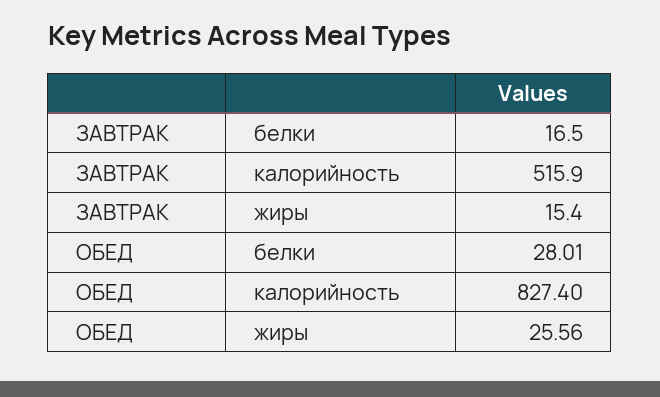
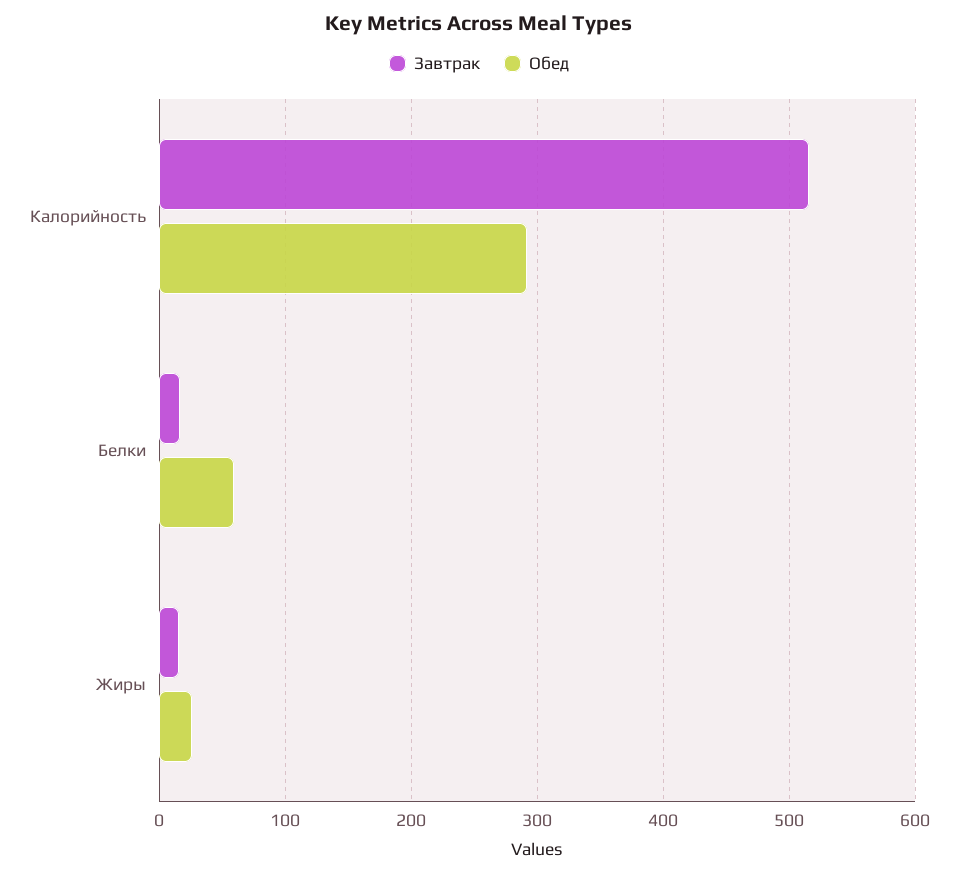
ОБЕД, белки: 28.01 -> 60
ОБЕД, калорийность: 827.4 -> 290

